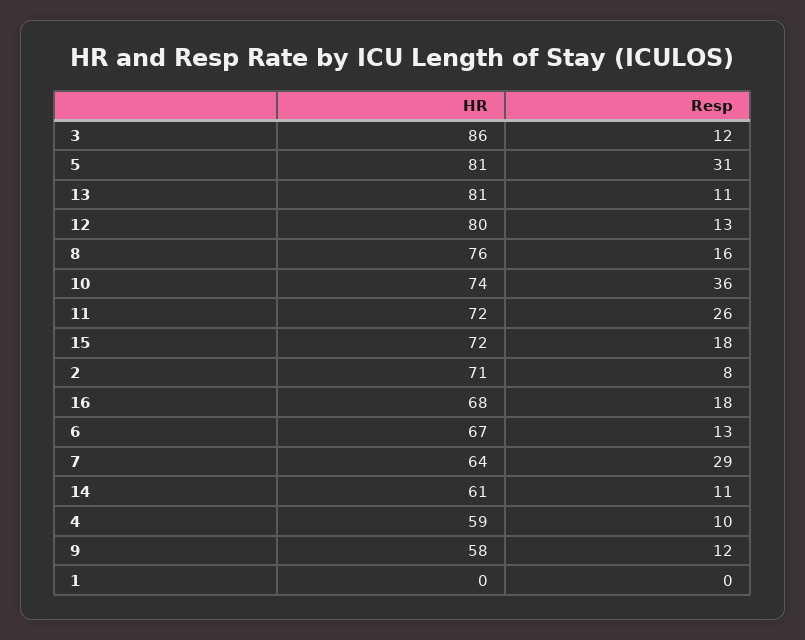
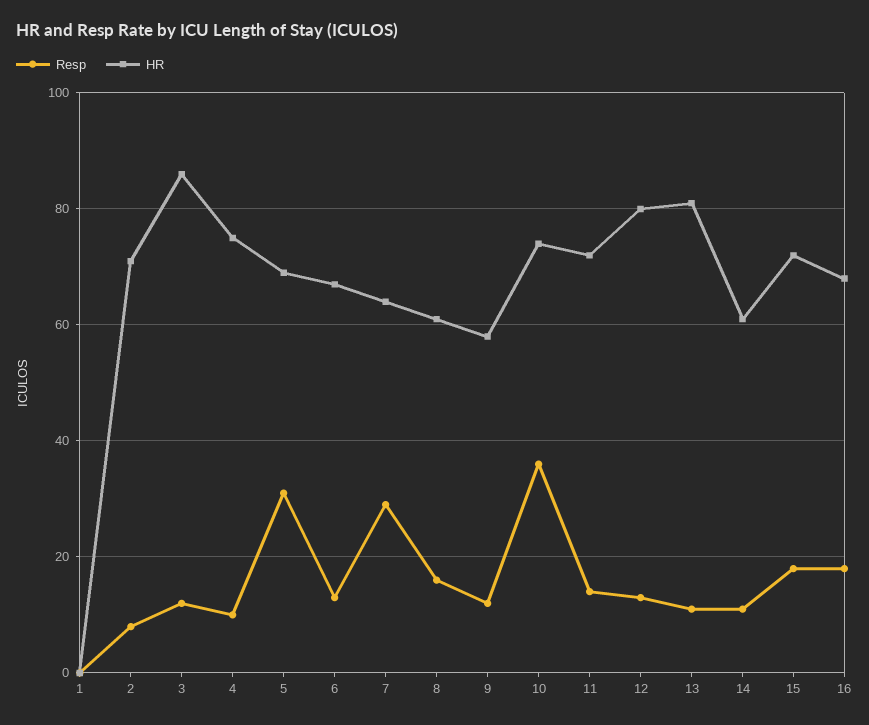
HR, 5: 81 -> 70
HR, 8: 76 -> 60
Resp, 11: 26 -> 15
HR, 4: 59 -> 75

